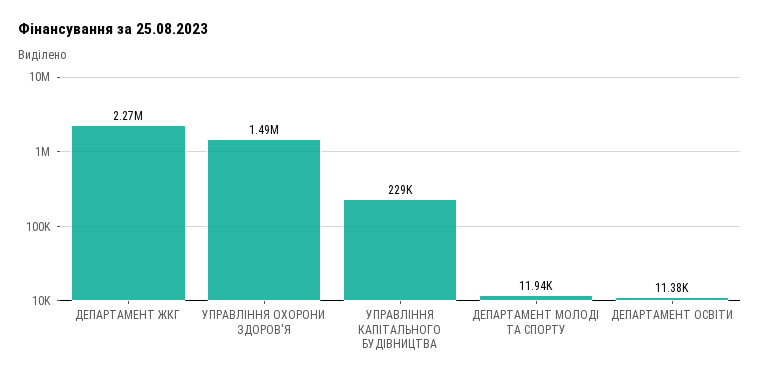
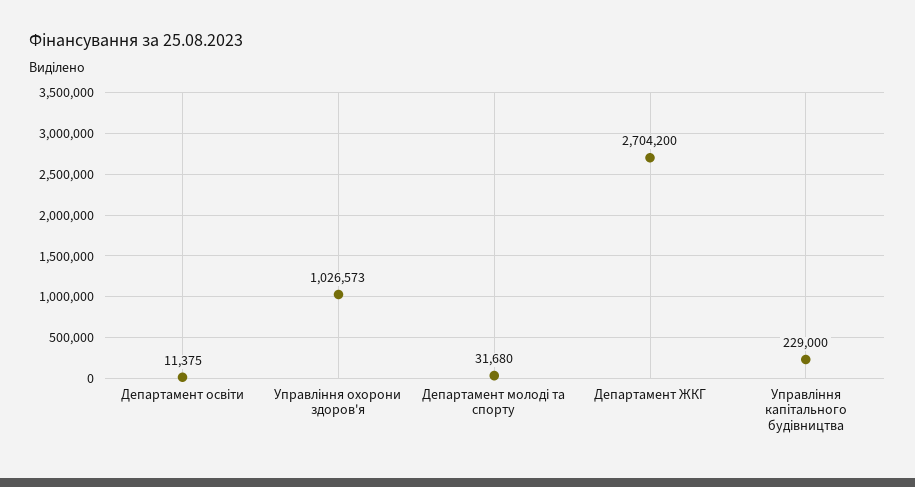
ДЕПАРТАМЕНТ ЖКГ: 2270000 -> 2704200
УПРАВЛІННЯ ОХОРОНИ ЗДОРОВ'Я: 1490000 -> 1026573
ДЕПАРТАМЕНТ МОЛОДІ ТА СПОРТУ: 11940 -> 31680

